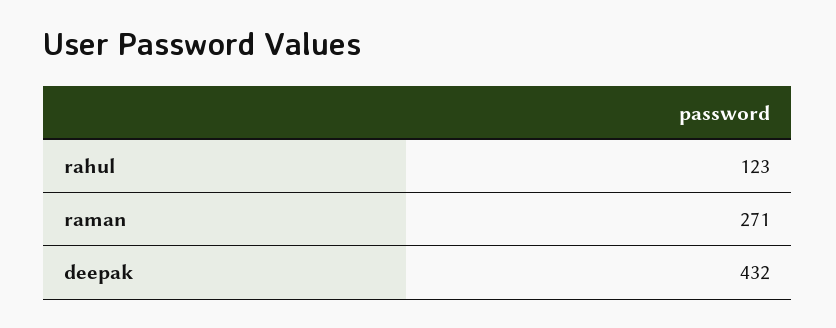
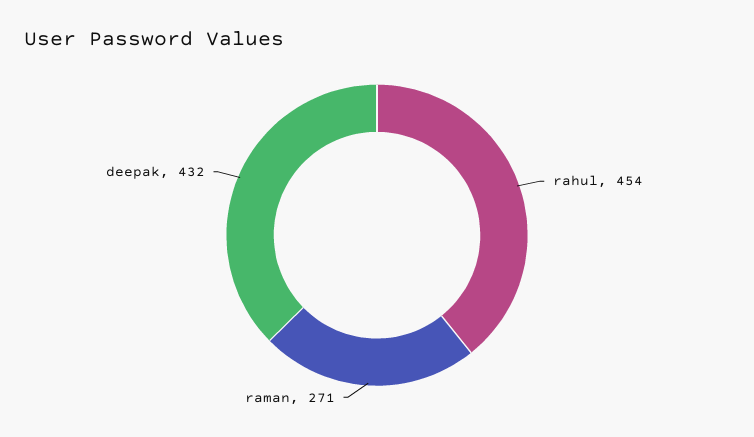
rahul: 123 -> 454

